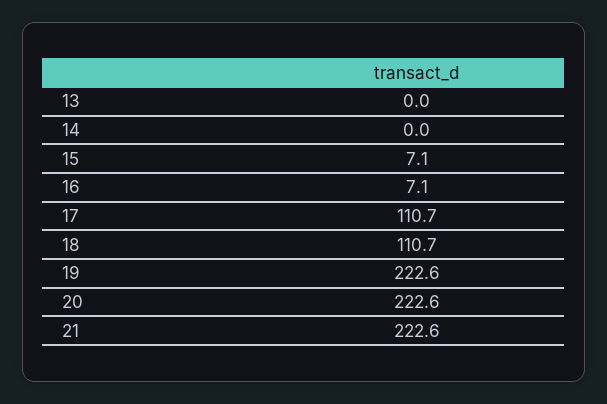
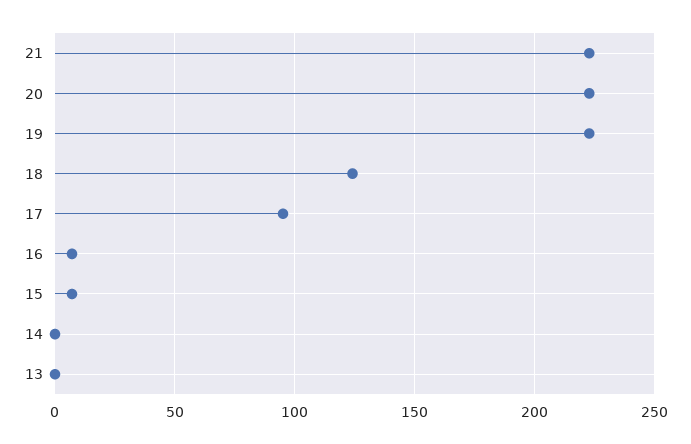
17: 110.7 -> 95
18: 110.7 -> 125

